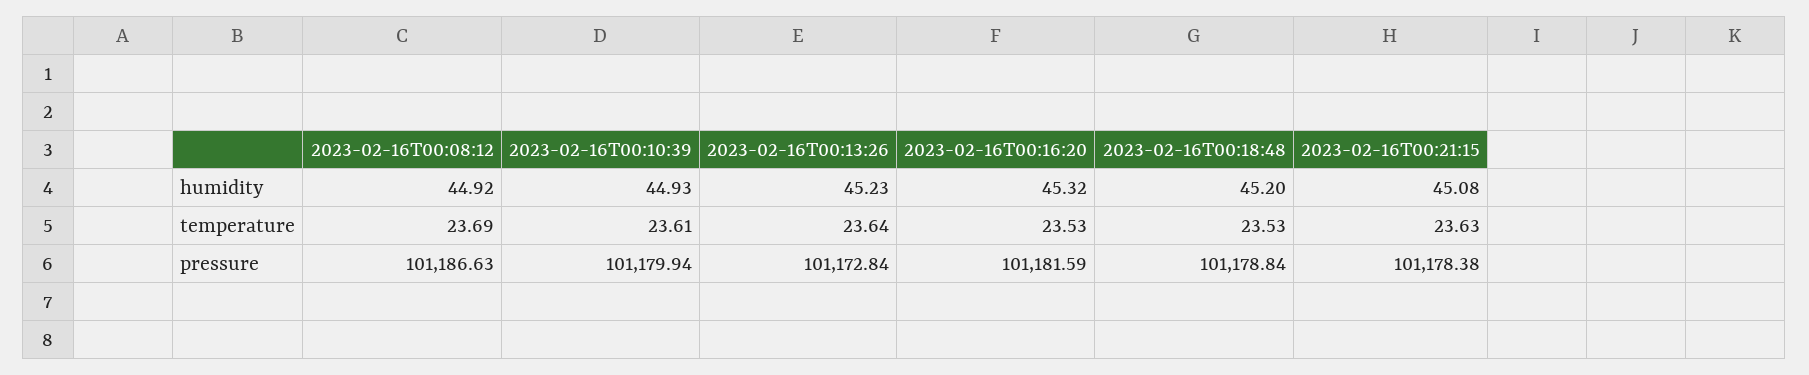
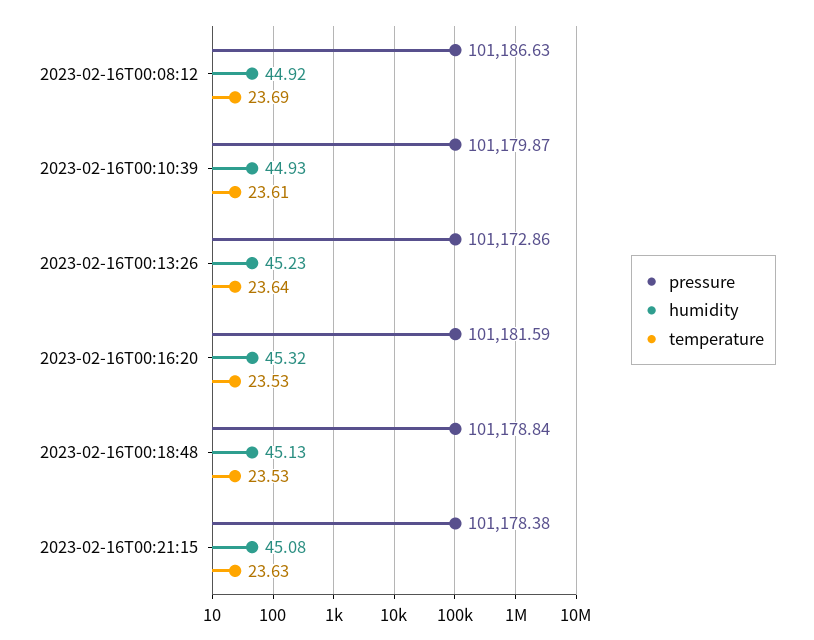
humidity, 2023-02-16T00:18:48: 45.2 -> 45.13
pressure, 2023-02-16T00:10:39: 101179.94 -> 101179.87
pressure, 2023-02-16T00:13:26: 101172.84 -> 101172.86

